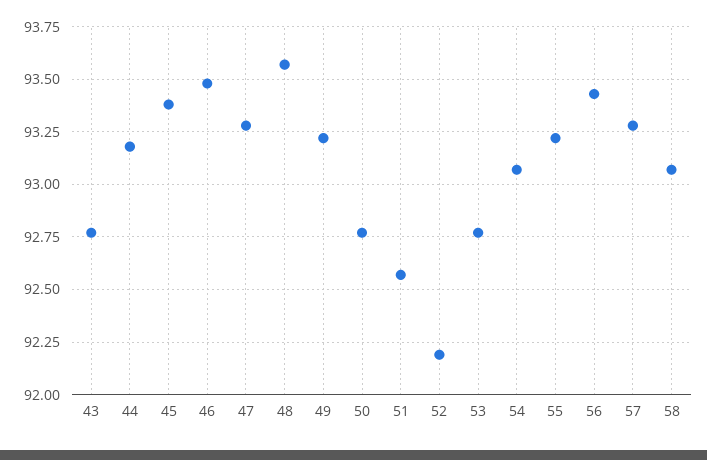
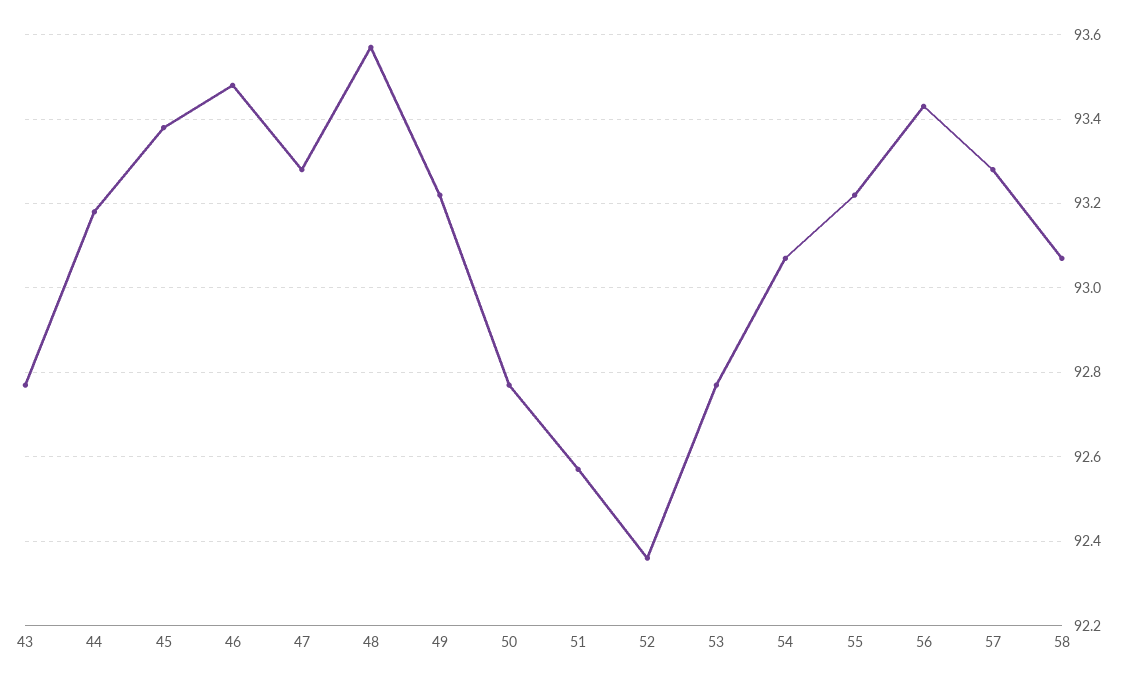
52: 92.2 -> 92.35

